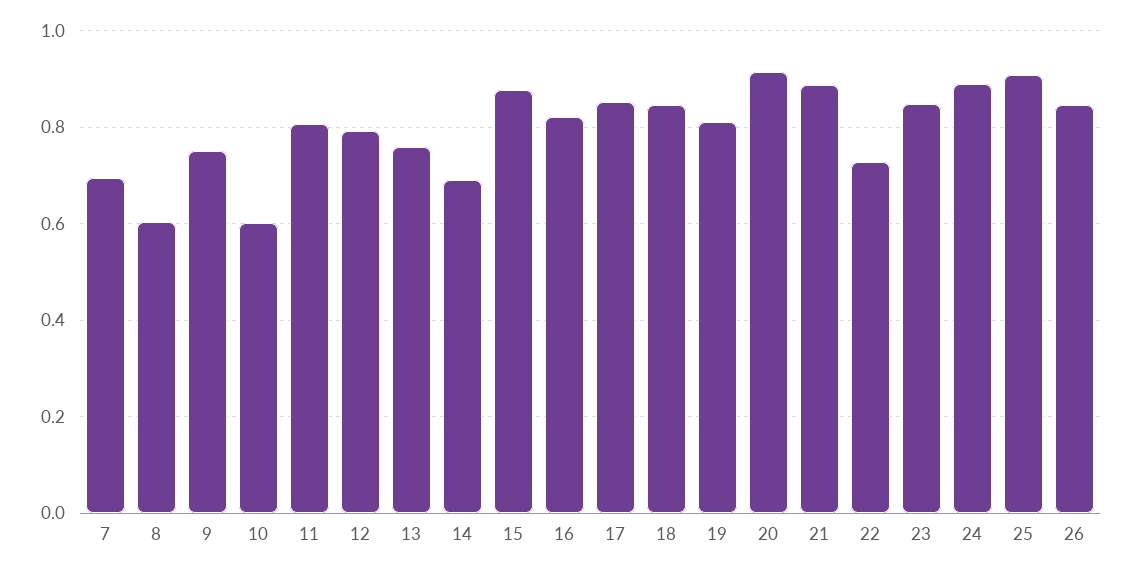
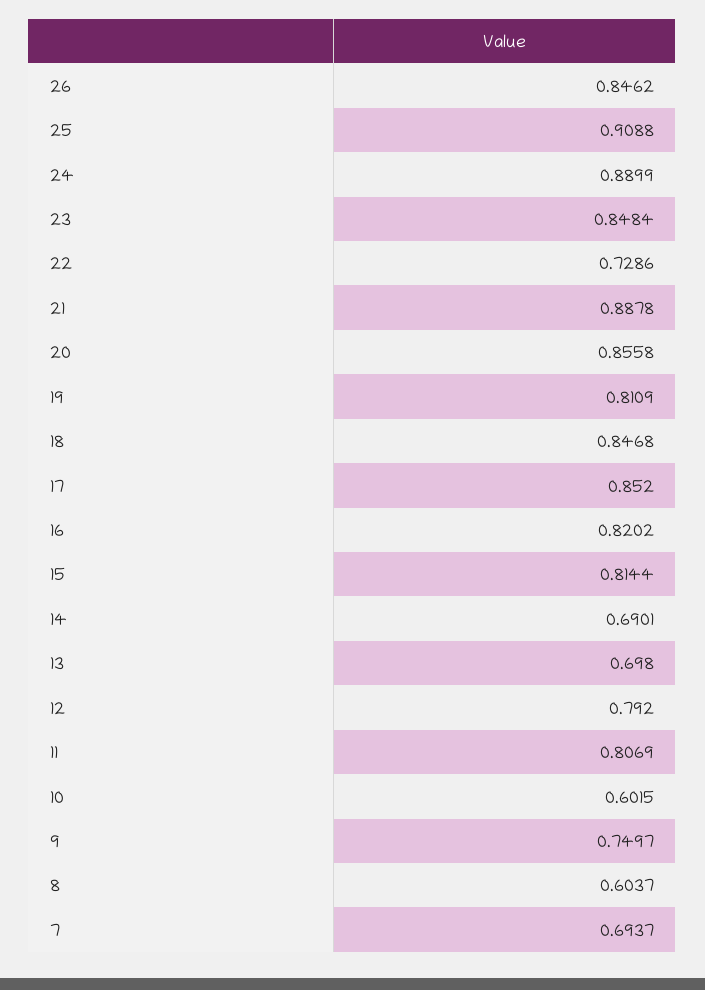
13: 0.76 -> 0.698
15: 0.88 -> 0.8144
20: 0.92 -> 0.8558

